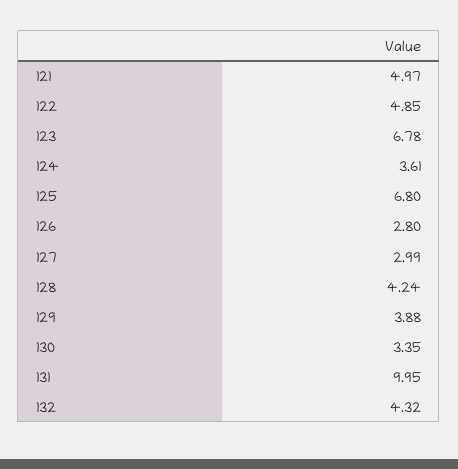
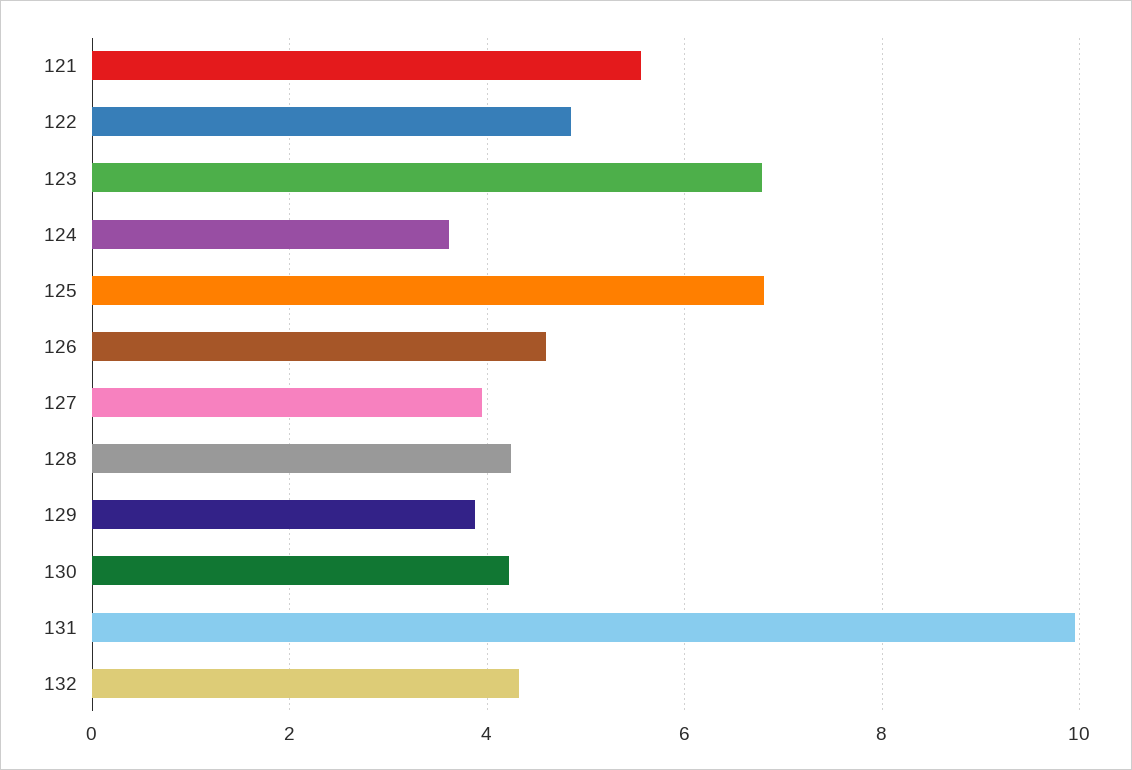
121: 4.97 -> 5.6
126: 2.8 -> 4.6
127: 2.99 -> 4
130: 3.35 -> 4.2

